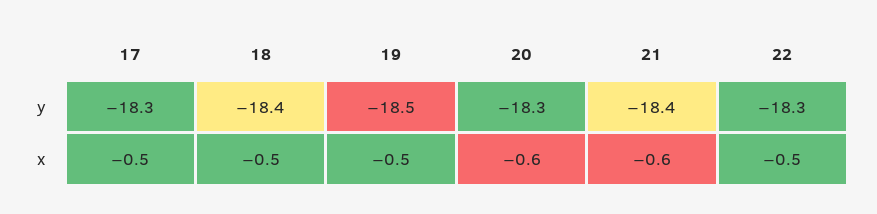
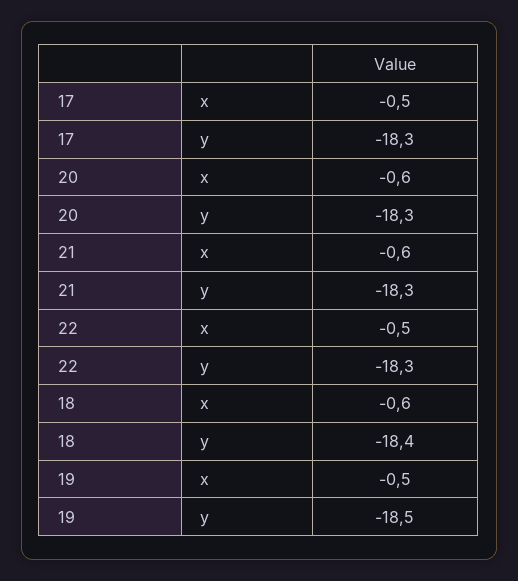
21, y: -18.4 -> -18.3
18, x: -0.5 -> -0.6

